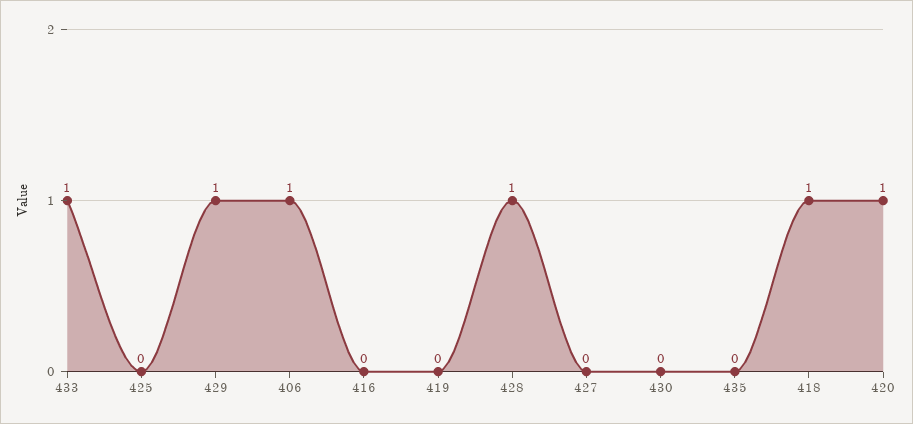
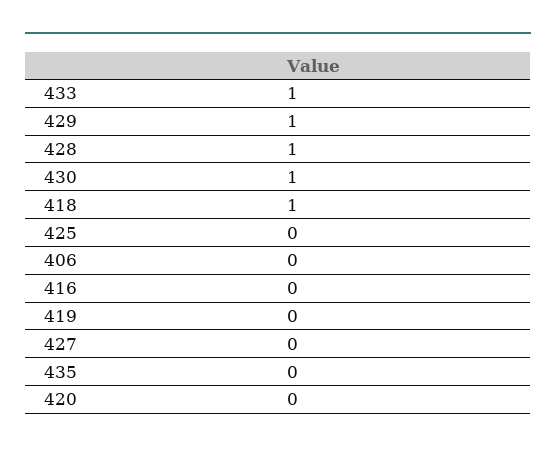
406: 1 -> 0
430: 0 -> 1
420: 1 -> 0

